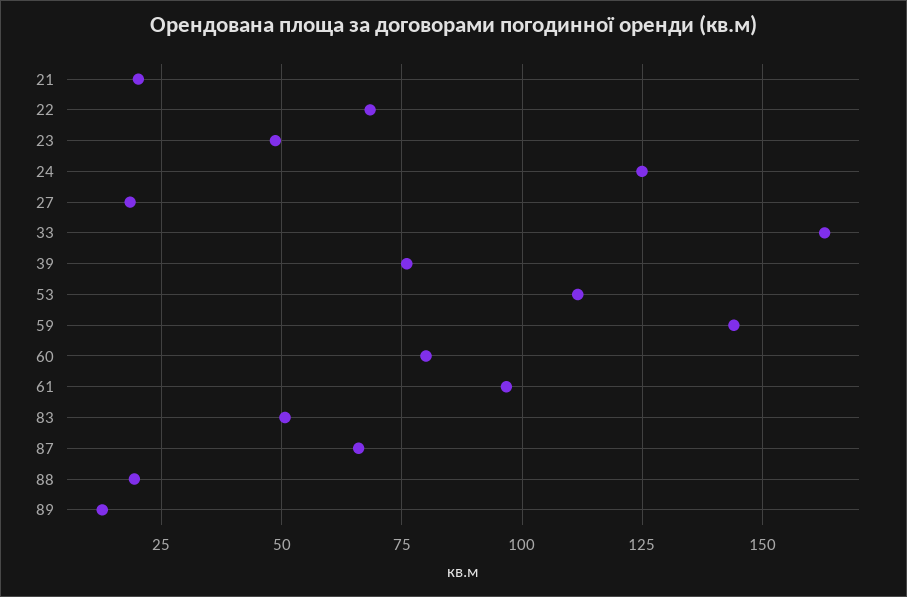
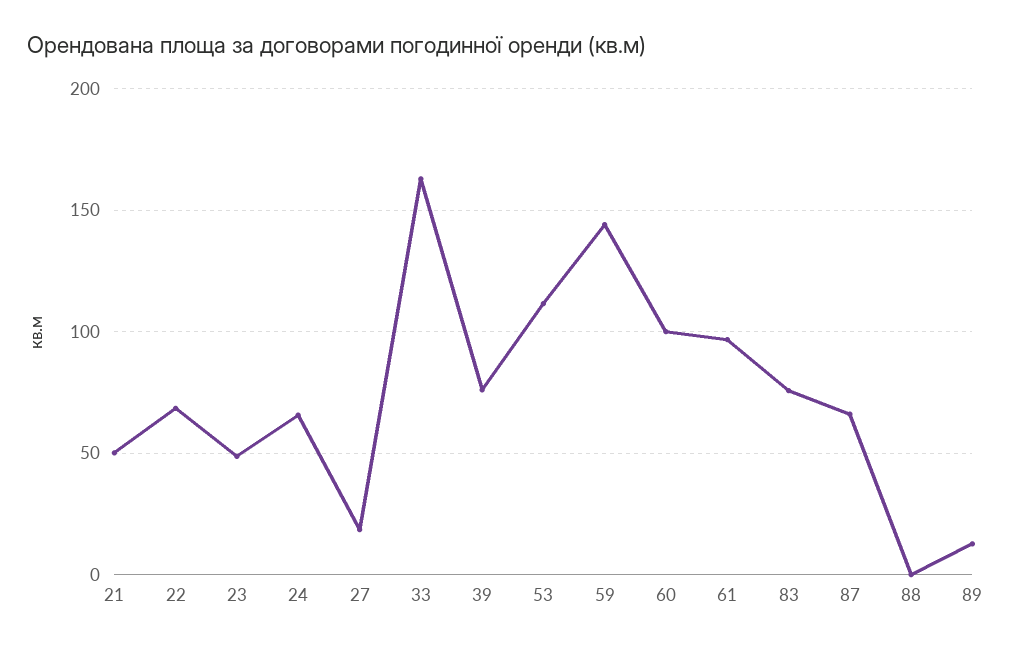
21: 20 -> 50
24: 125 -> 65
60: 80 -> 100
83: 50 -> 75
88: 20 -> 0

